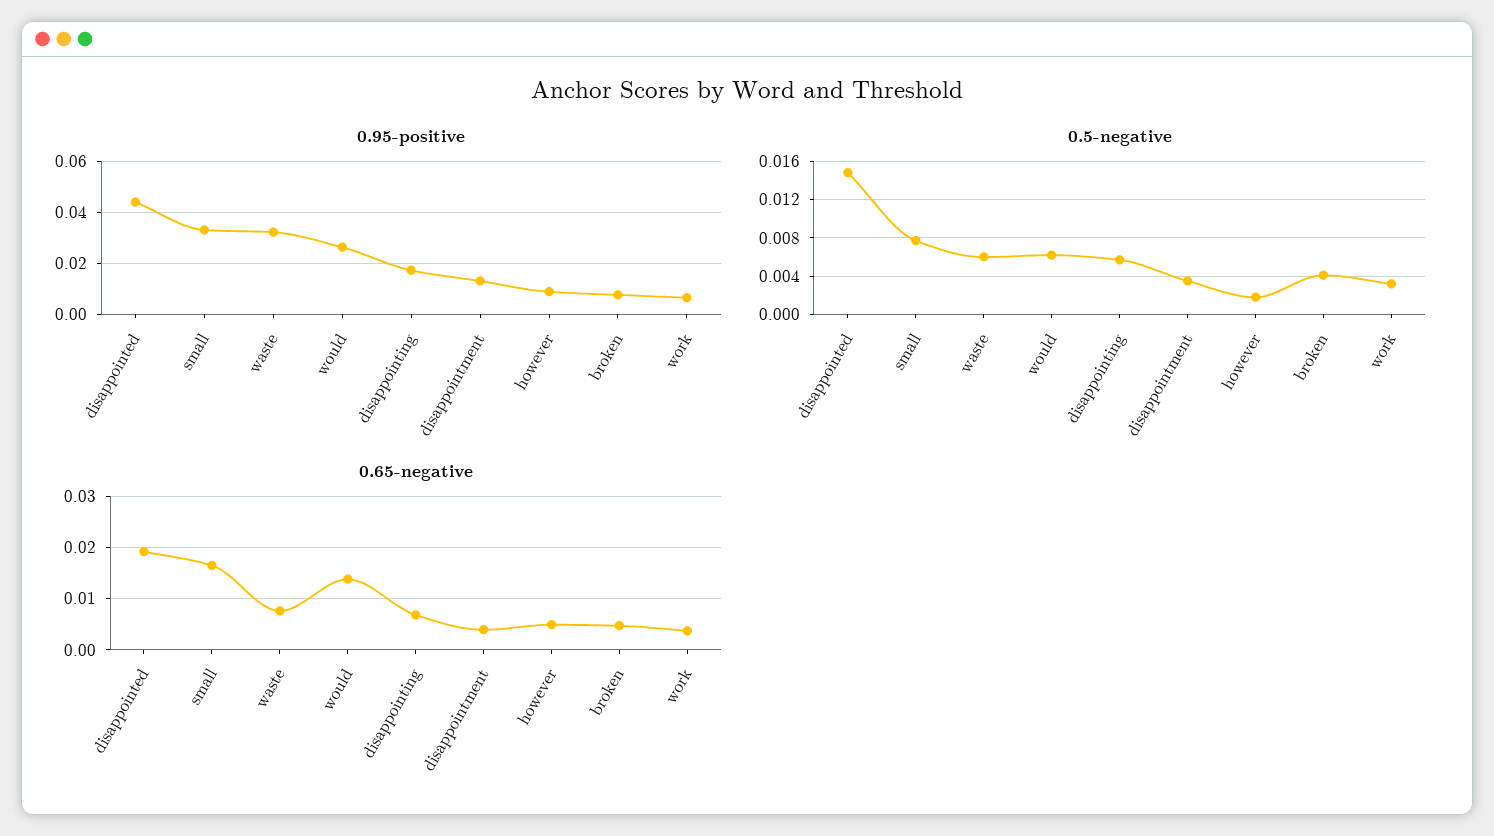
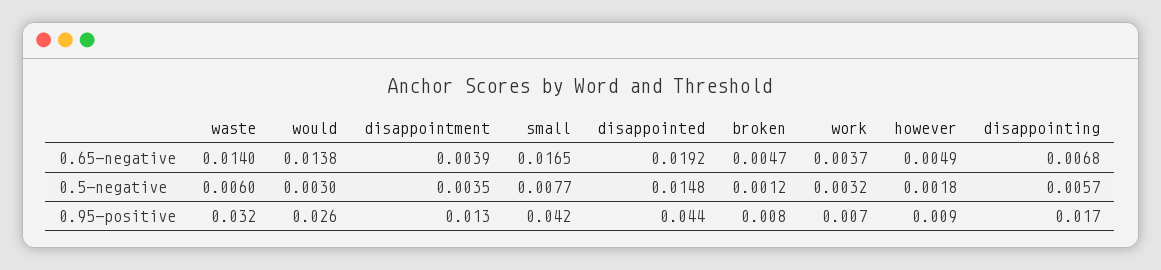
0.95-positive, small: 0.0325 -> 0.042
0.5-negative, would: 0.006 -> 0.003
0.5-negative, broken: 0.004 -> 0.0012
0.65-negative, waste: 0.008 -> 0.014

